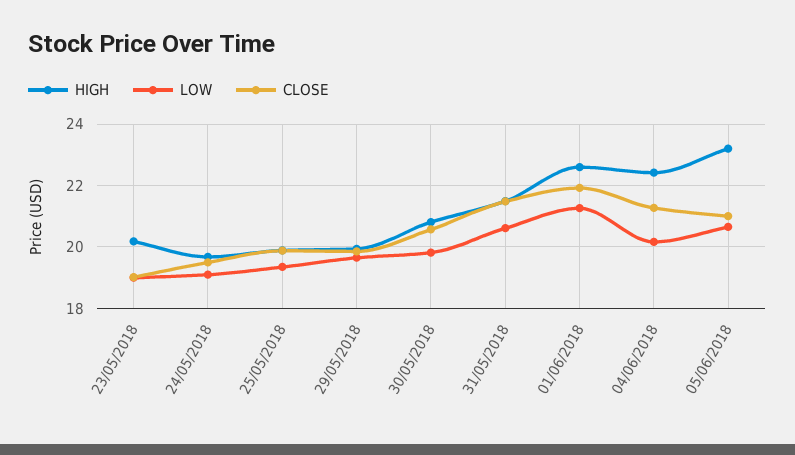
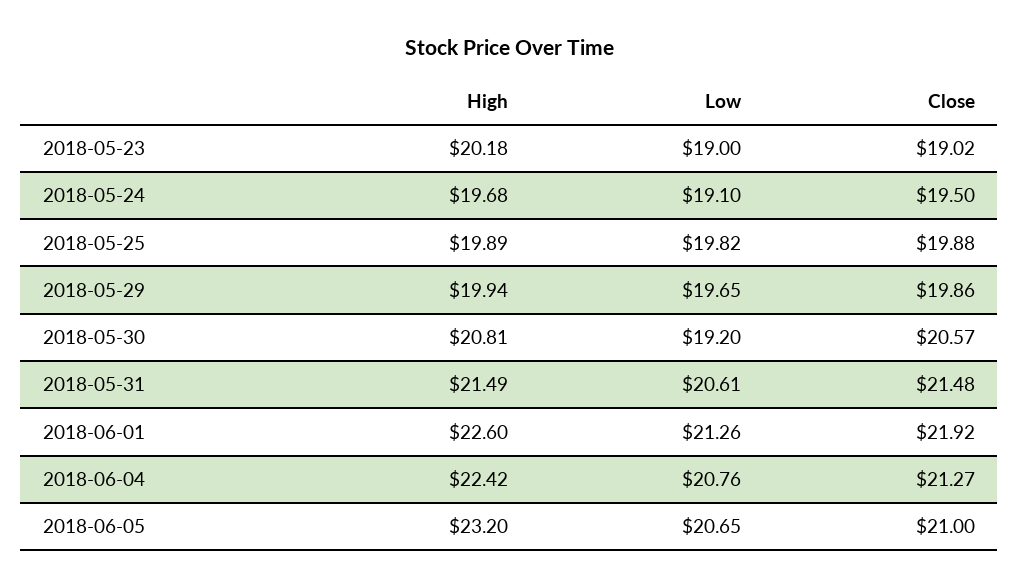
LOW, 25/05/2018: 19.4 -> 19.82
LOW, 30/05/2018: 19.8 -> 19.2
LOW, 04/06/2018: 20.2 -> 20.76

